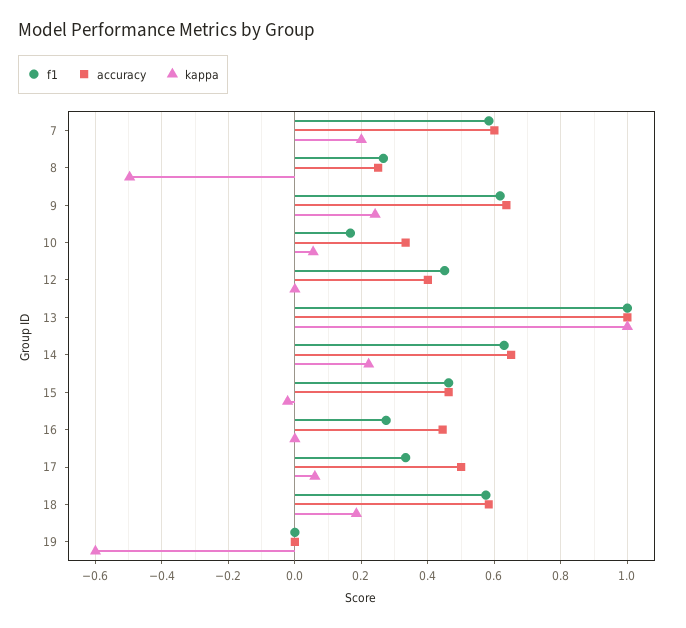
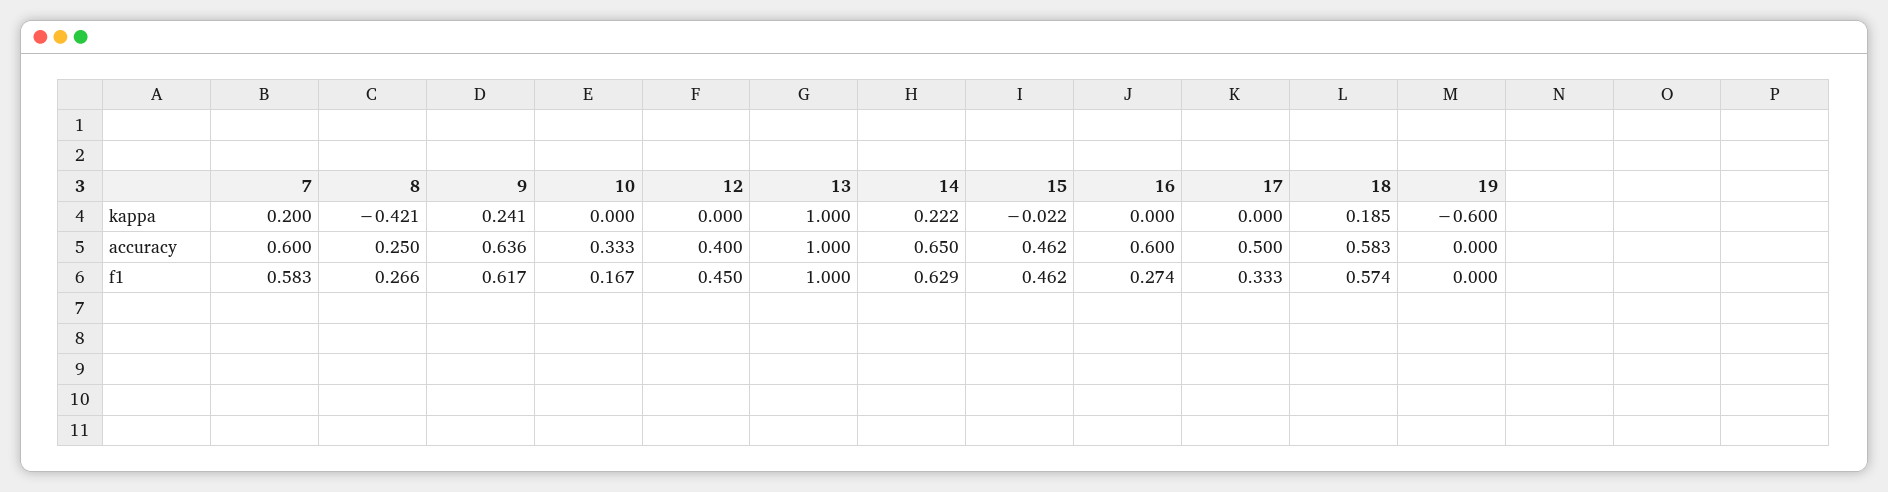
kappa, 8: -0.5 -> -0.421
kappa, 10: 0.06 -> 0
accuracy, 16: 0.44 -> 0.6
kappa, 17: 0.06 -> 0

